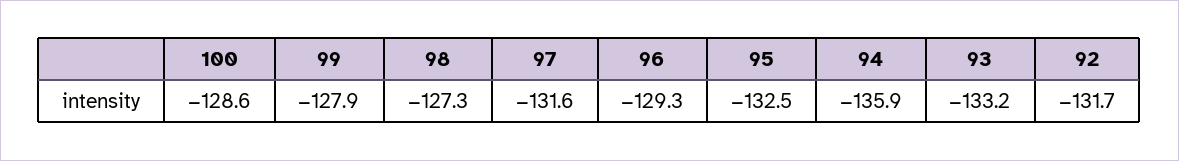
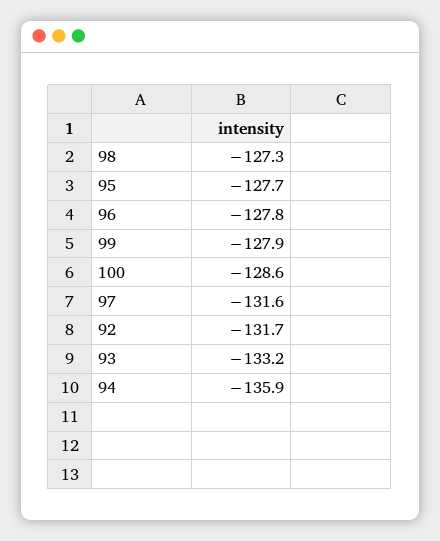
96: -129.3 -> -127.8
95: -132.5 -> -127.7

